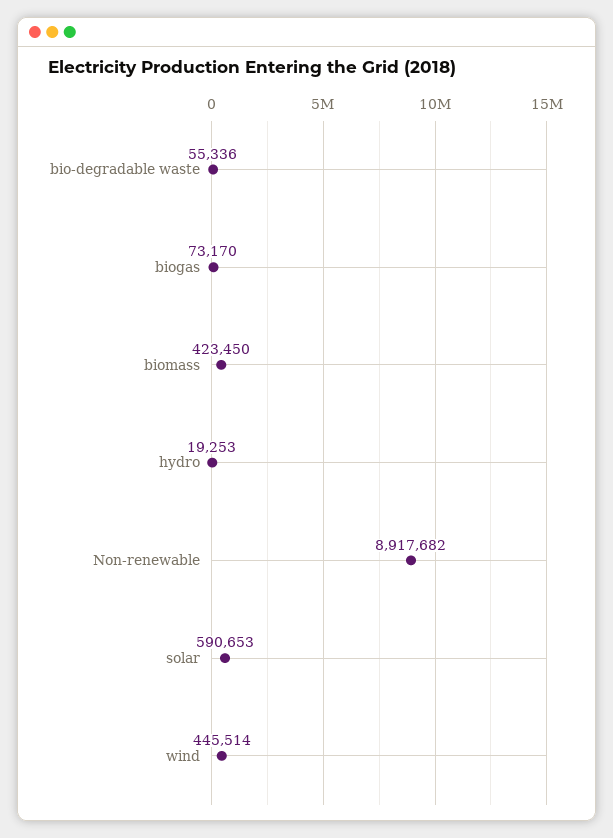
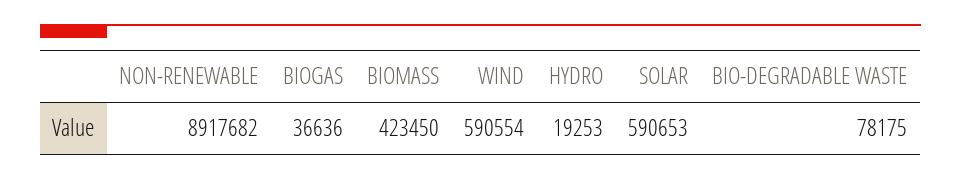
bio-degradable waste: 55336 -> 78175
biogas: 73170 -> 36636
wind: 445514 -> 590554

